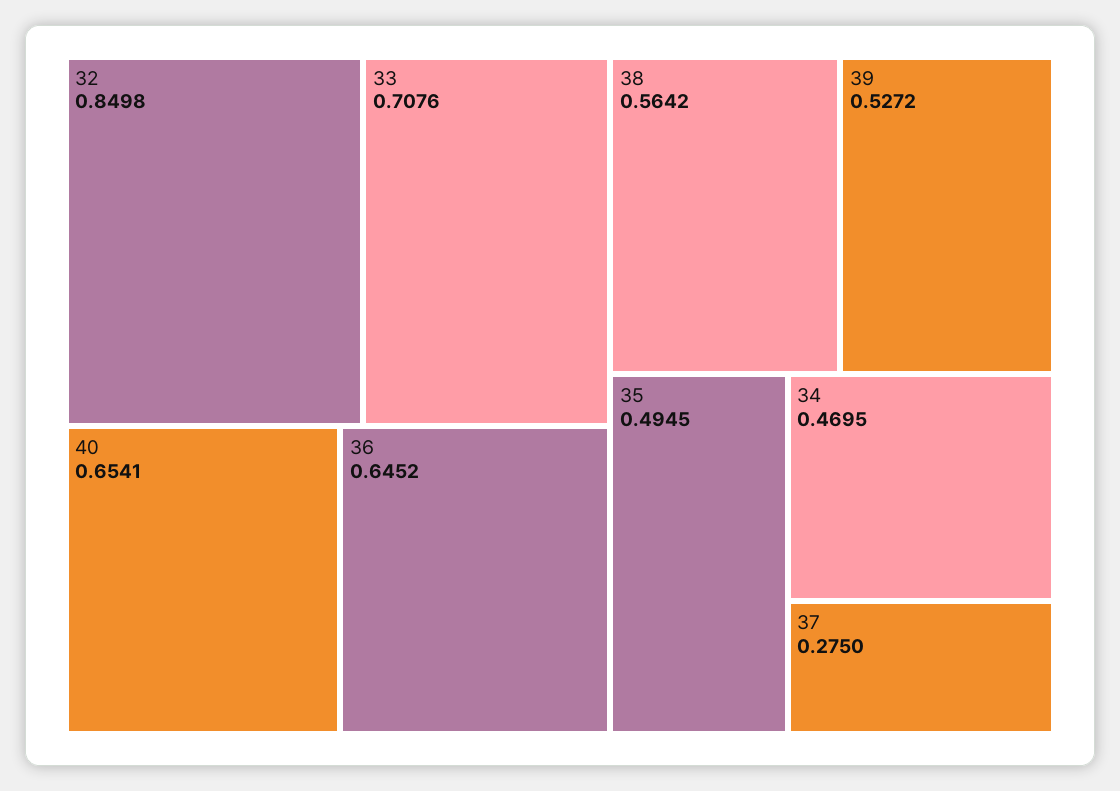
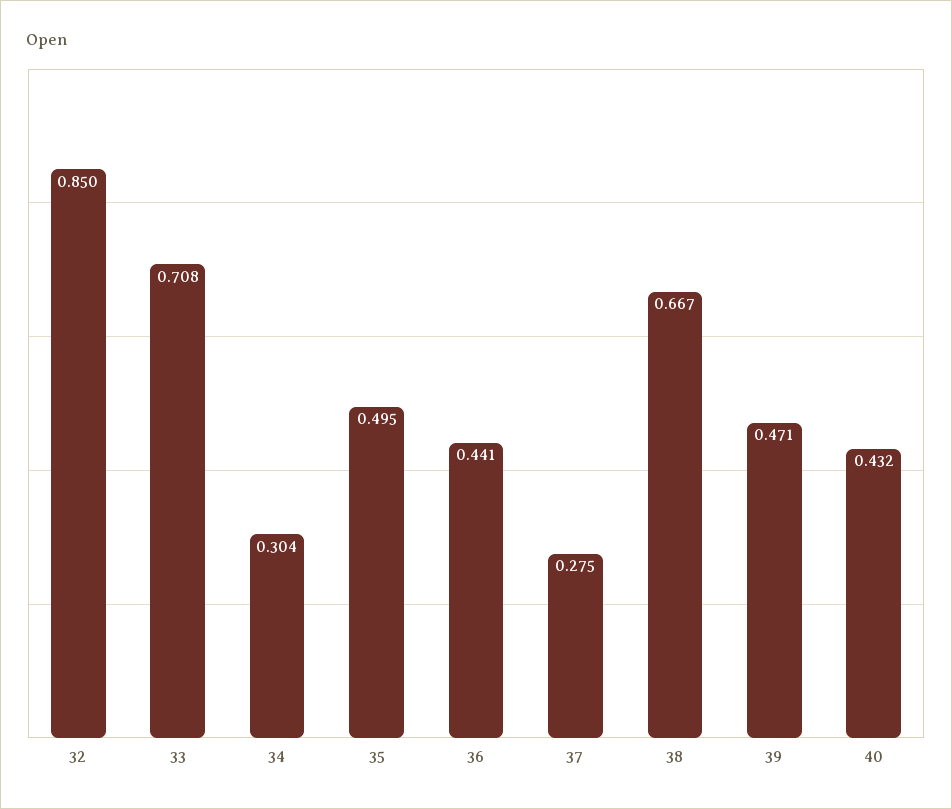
40: 0.6541 -> 0.432
36: 0.6452 -> 0.441
38: 0.5642 -> 0.667
39: 0.5272 -> 0.471
34: 0.4695 -> 0.304

